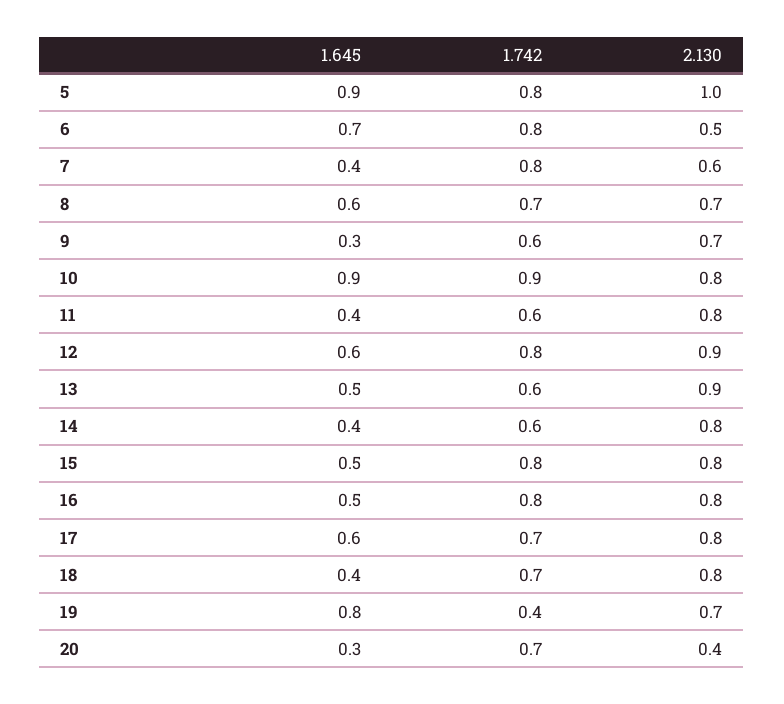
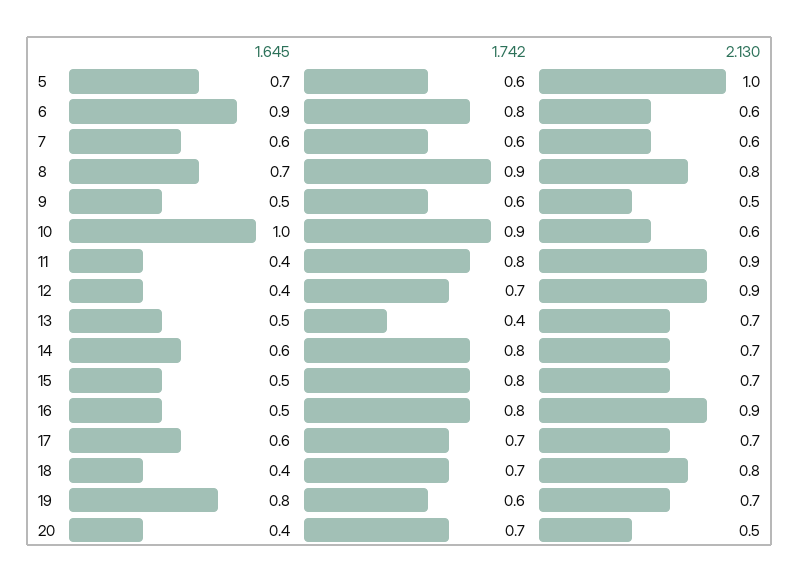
1.645, 5: 0.9 -> 0.7
1.742, 5: 0.8 -> 0.6
1.645, 6: 0.7 -> 0.9
2.130, 6: 0.5 -> 0.6
1.645, 7: 0.4 -> 0.6
1.742, 7: 0.8 -> 0.6
1.645, 8: 0.6 -> 0.7
1.742, 8: 0.7 -> 0.9
2.130, 8: 0.7 -> 0.8
1.645, 9: 0.3 -> 0.5
2.130, 9: 0.7 -> 0.5
1.645, 10: 0.9 -> 1
2.130, 10: 0.8 -> 0.6
1.742, 11: 0.6 -> 0.8
2.130, 11: 0.8 -> 0.9
1.645, 12: 0.6 -> 0.4
1.742, 12: 0.8 -> 0.7
1.742, 13: 0.6 -> 0.4
2.130, 13: 0.9 -> 0.7
1.645, 14: 0.4 -> 0.6
1.742, 14: 0.6 -> 0.8
2.130, 14: 0.8 -> 0.7
2.130, 15: 0.8 -> 0.7
2.130, 16: 0.8 -> 0.9
2.130, 17: 0.8 -> 0.7
1.742, 19: 0.4 -> 0.6
1.645, 20: 0.3 -> 0.4
2.130, 20: 0.4 -> 0.5

